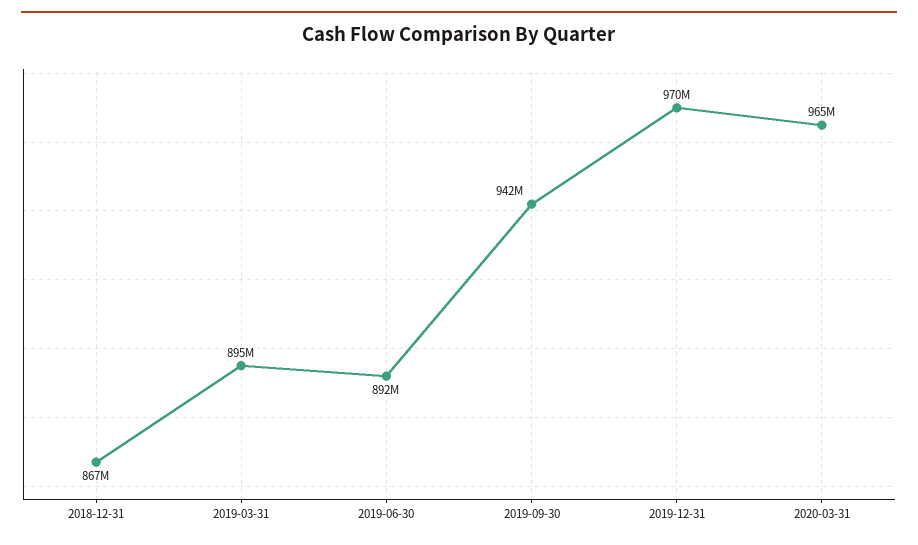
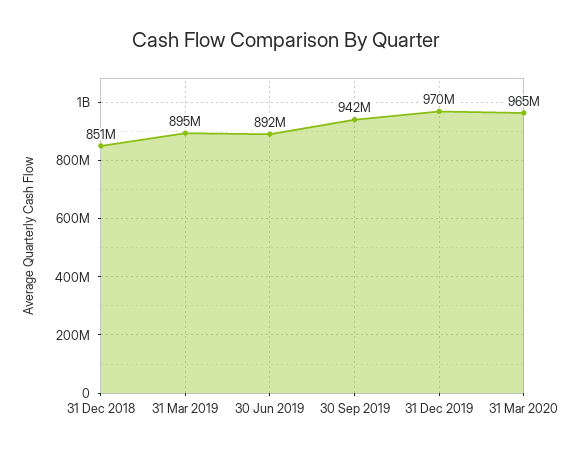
2018-12-31: 867000000 -> 851000000

